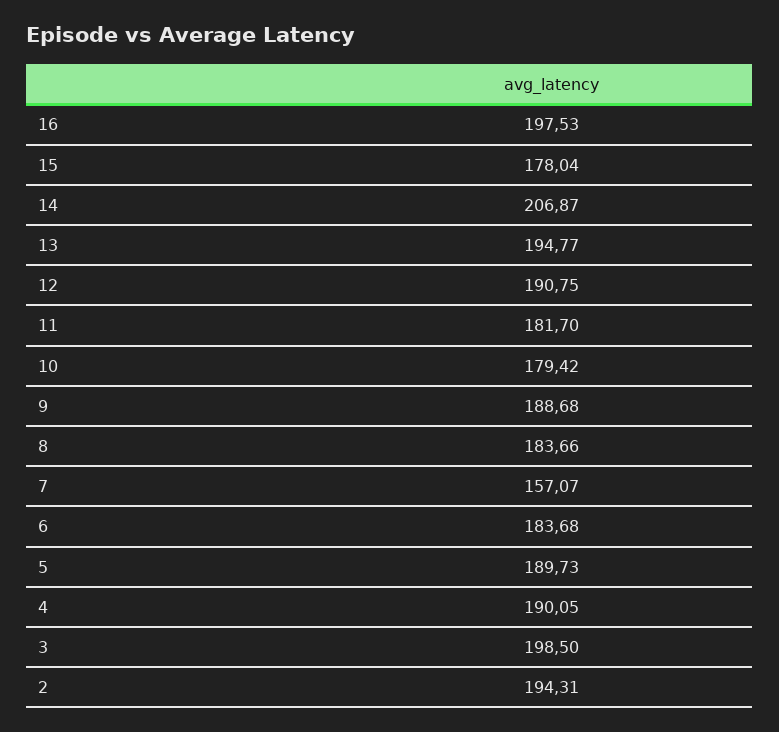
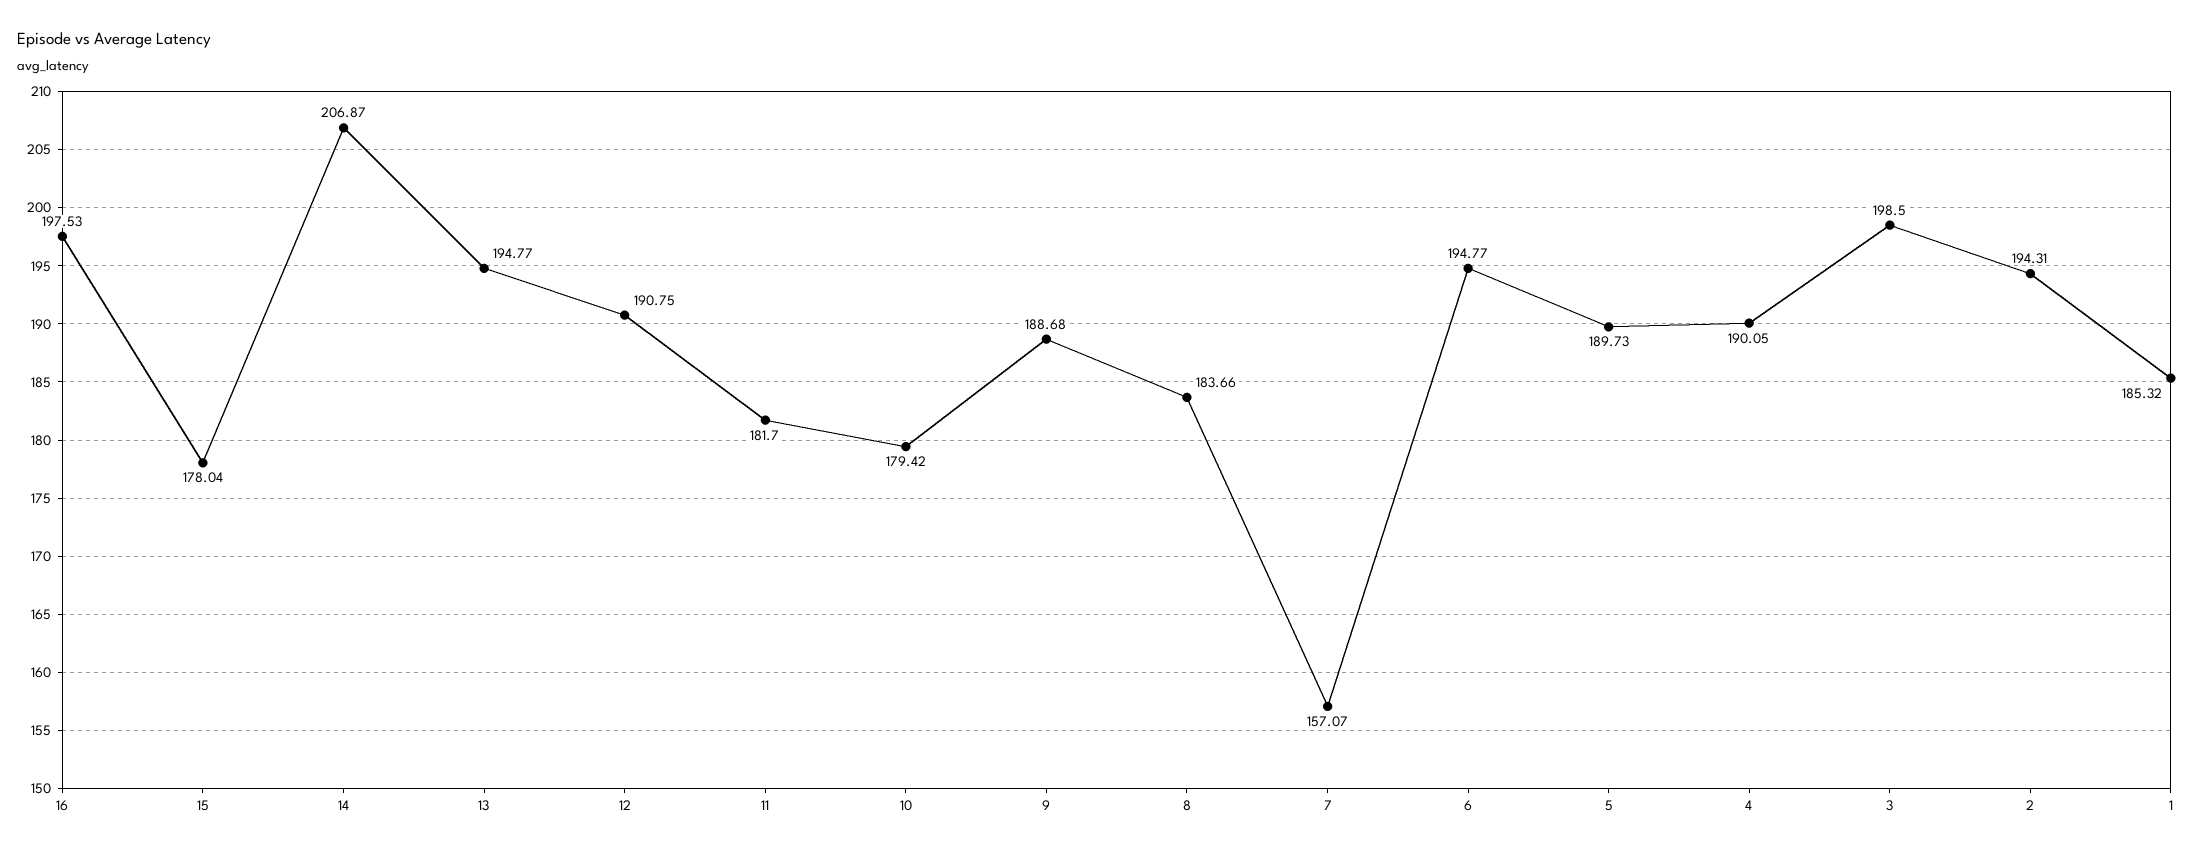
6: 183.68 -> 194.77
1: none -> 185.32

